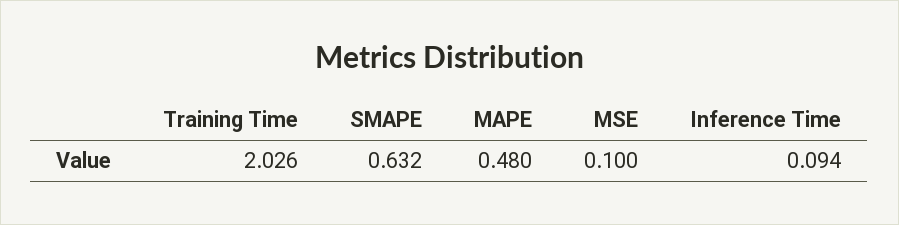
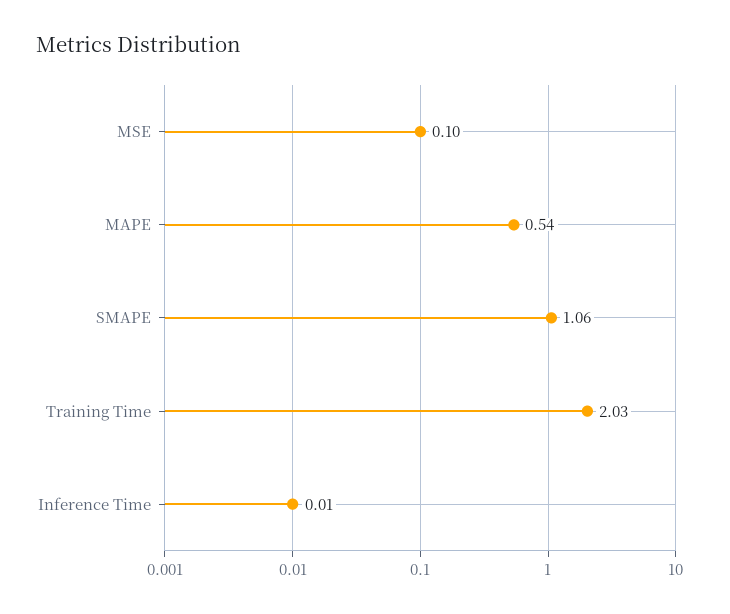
SMAPE: 0.632 -> 1.06
MAPE: 0.48 -> 0.54
Inference Time: 0.094 -> 0.01

